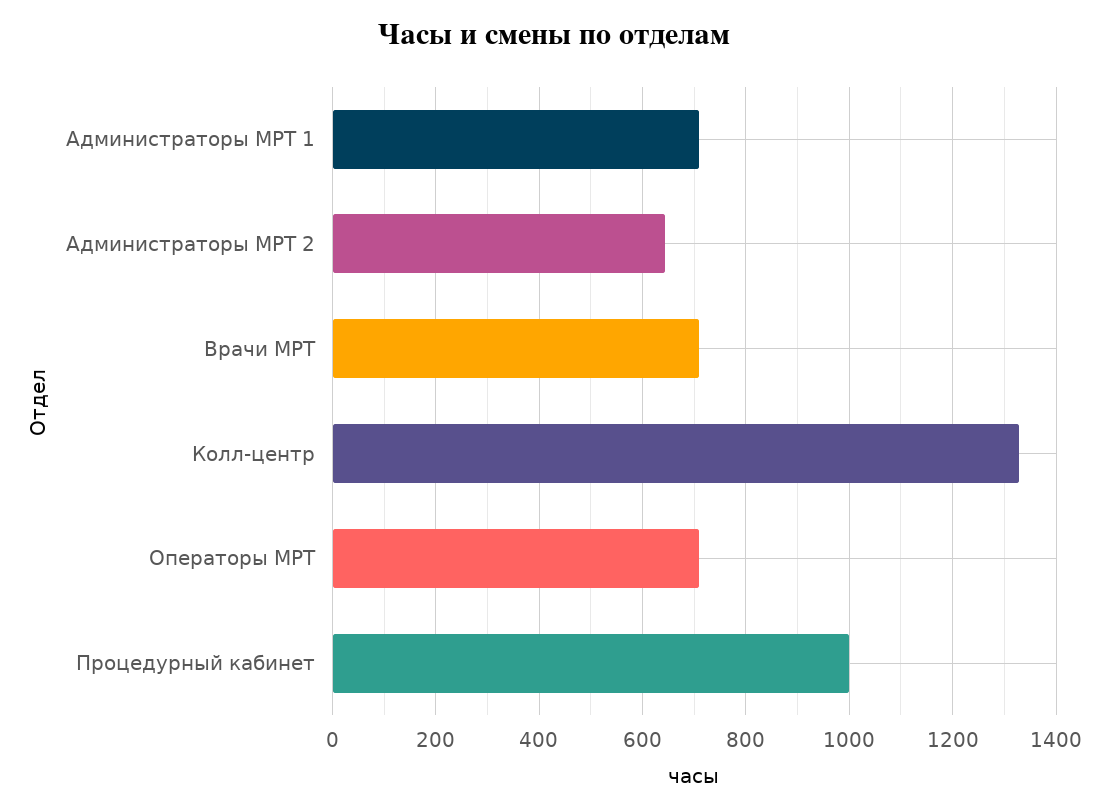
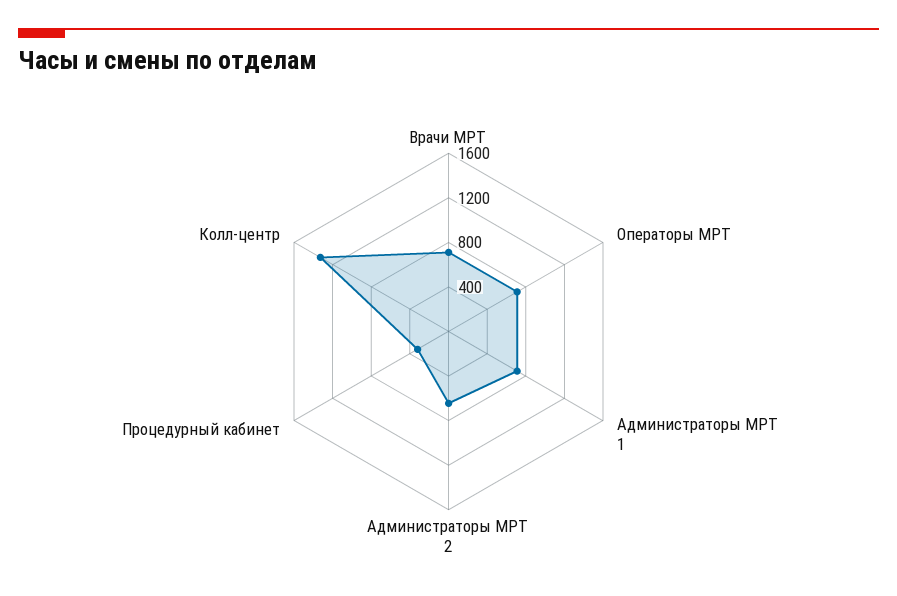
Процедурный кабинет: 1000 -> 300

